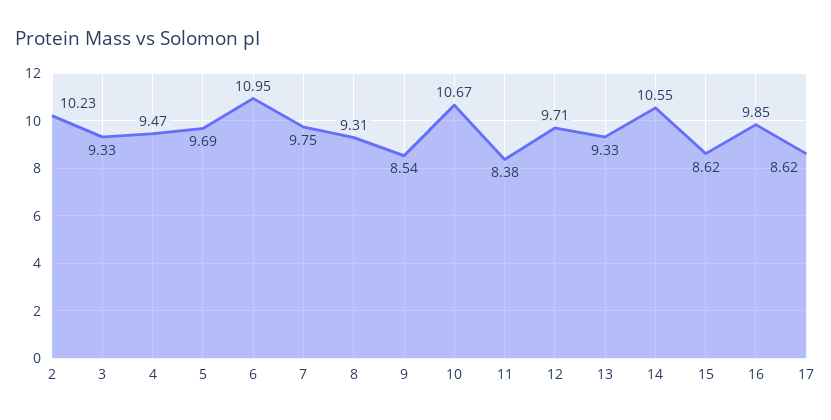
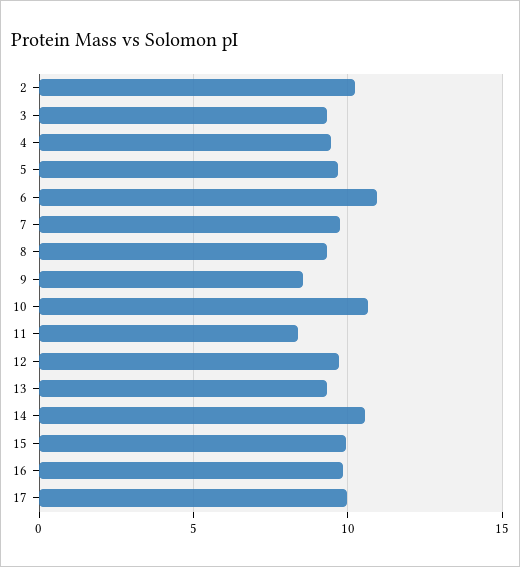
15: 8.62 -> 10
17: 8.62 -> 10

